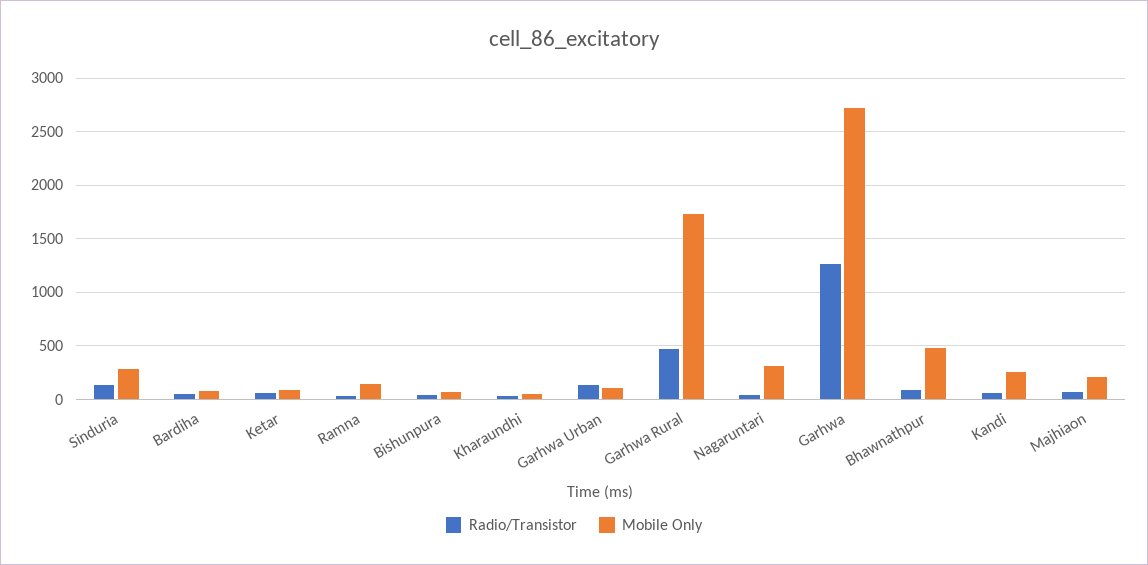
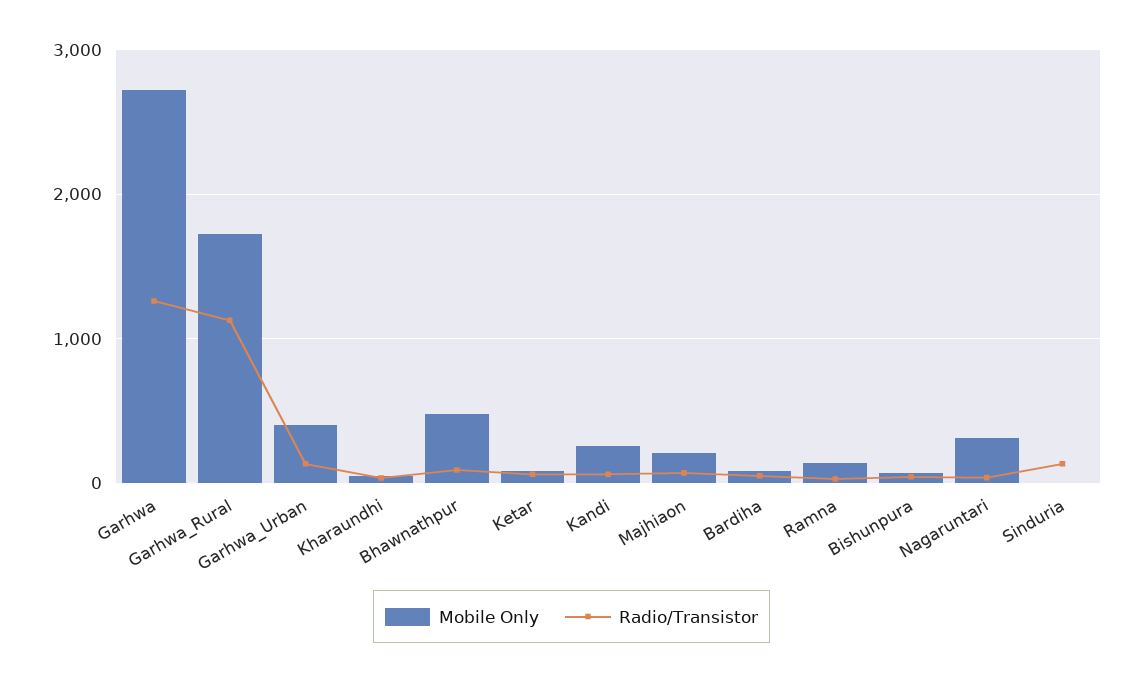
Mobile Only, Sinduria: 300 -> 0
Mobile Only, Garhwa Urban: 100 -> 400
Radio/Transistor, Garhwa Rural: 500 -> 1100

